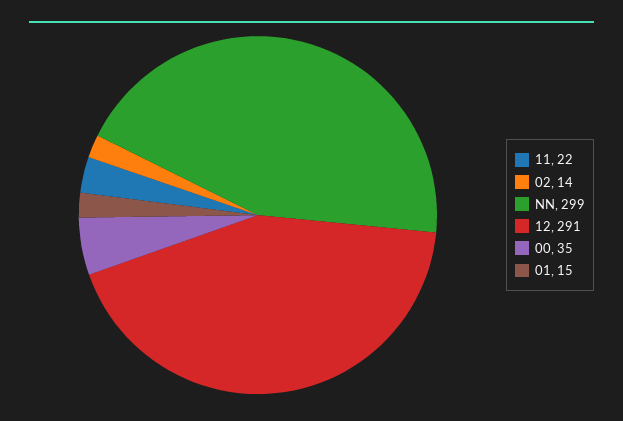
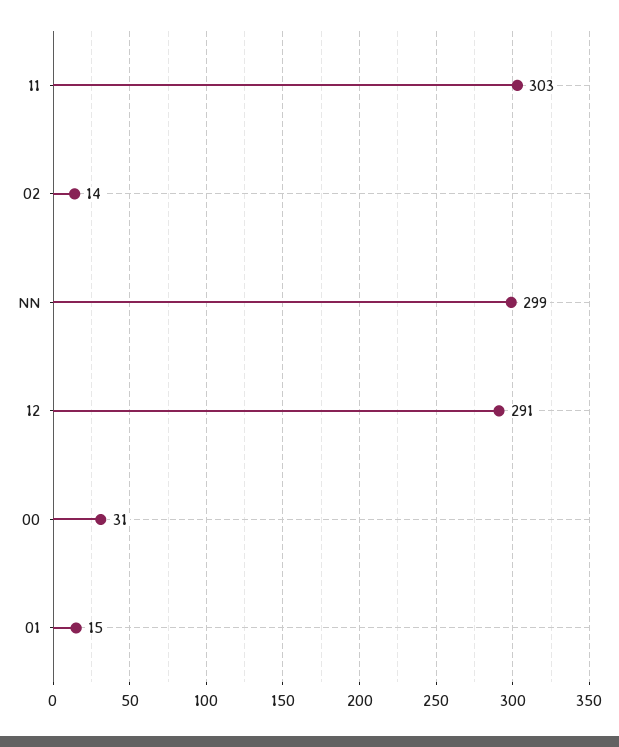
11: 22 -> 303
00: 35 -> 31

